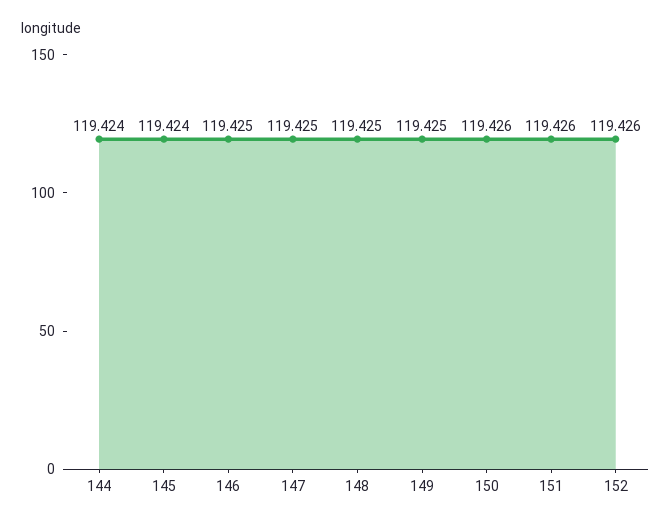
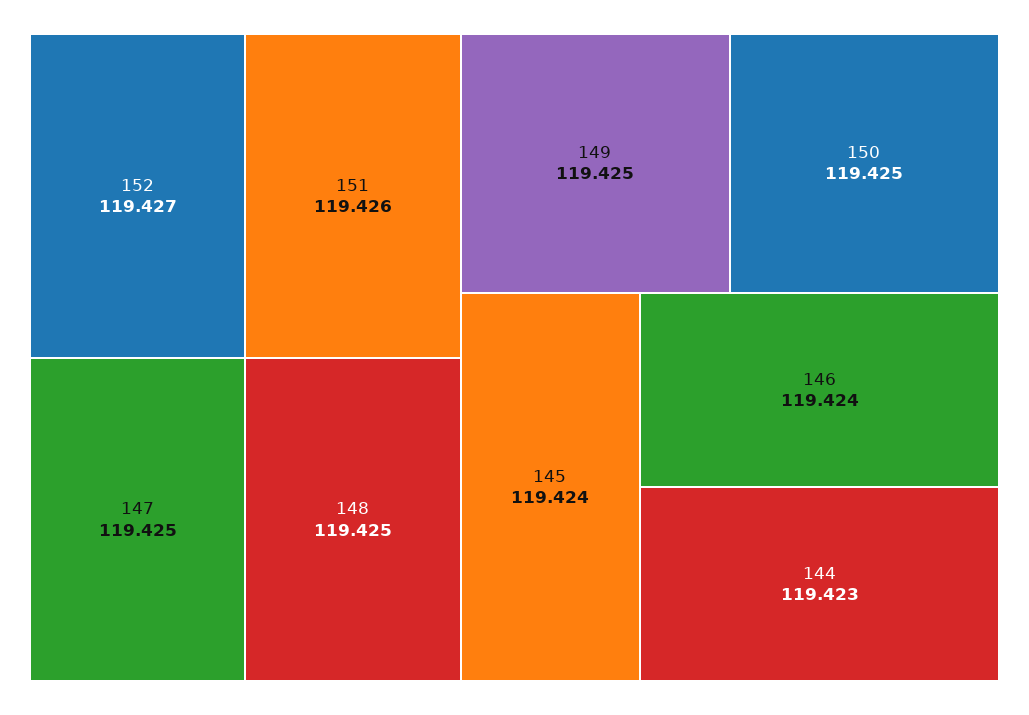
144: 119.424 -> 119.423
146: 119.425 -> 119.424
150: 119.426 -> 119.425
152: 119.426 -> 119.427

